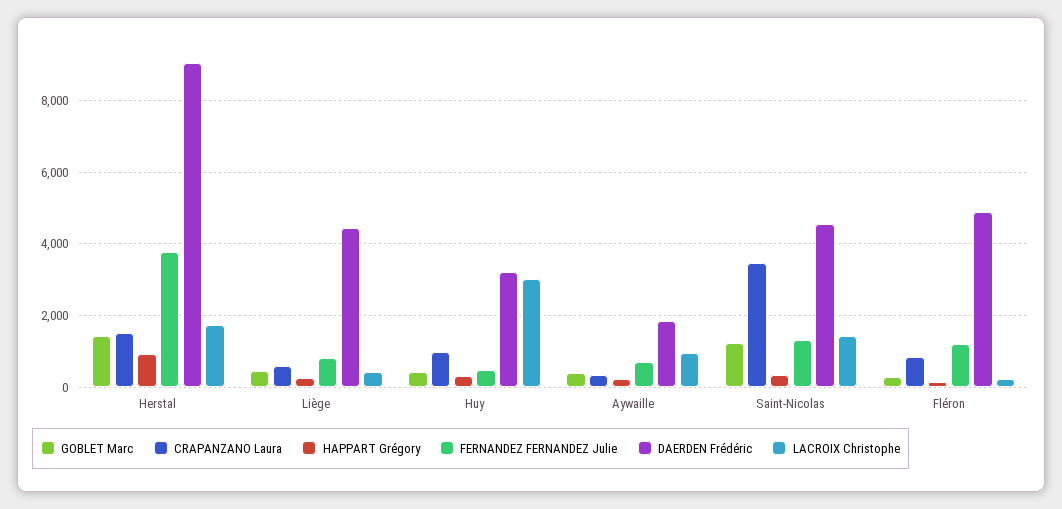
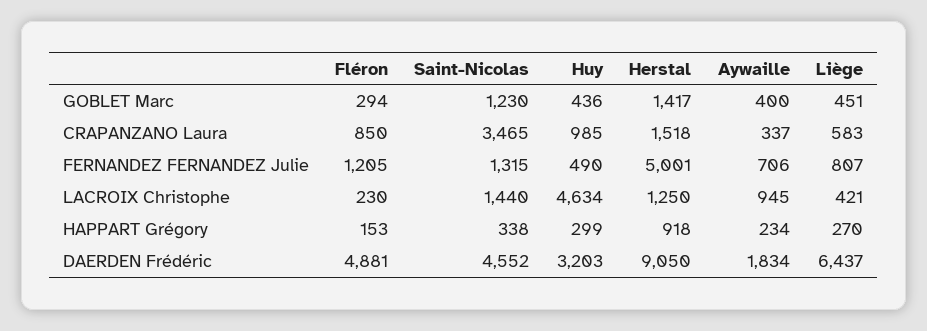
FERNANDEZ FERNANDEZ Julie, Herstal: 3800 -> 5001
LACROIX Christophe, Herstal: 1800 -> 1250
DAERDEN Frédéric, Liège: 4400 -> 6437
LACROIX Christophe, Huy: 3000 -> 4634

